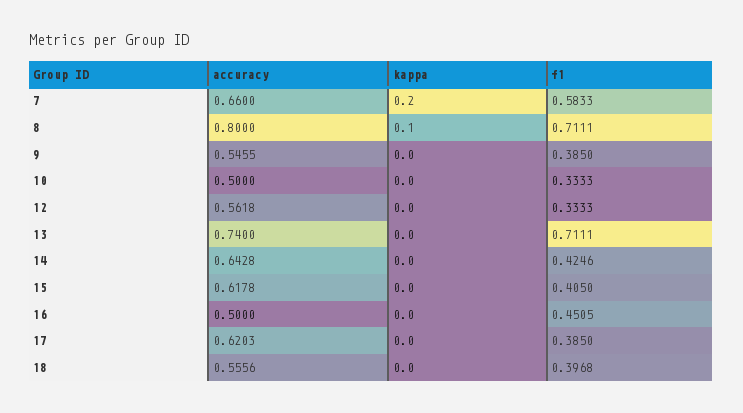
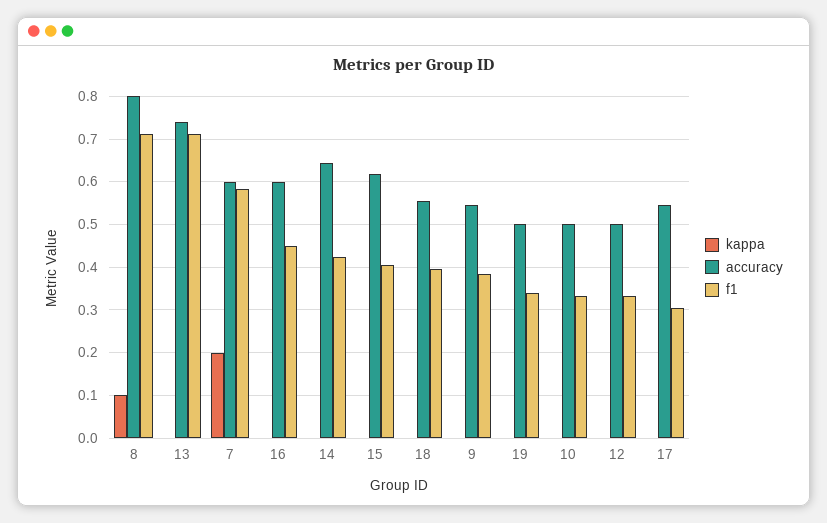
accuracy, 7: 0.66 -> 0.6
accuracy, 12: 0.5618 -> 0.5
accuracy, 16: 0.5 -> 0.6
accuracy, 17: 0.6203 -> 0.54
f1, 17: 0.385 -> 0.3
kappa, 19: none -> 0
accuracy, 19: none -> 0.5
f1, 19: none -> 0.34

